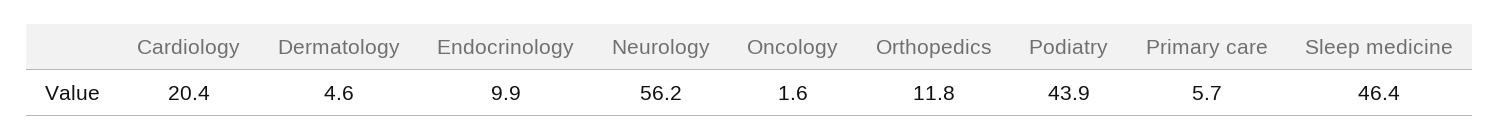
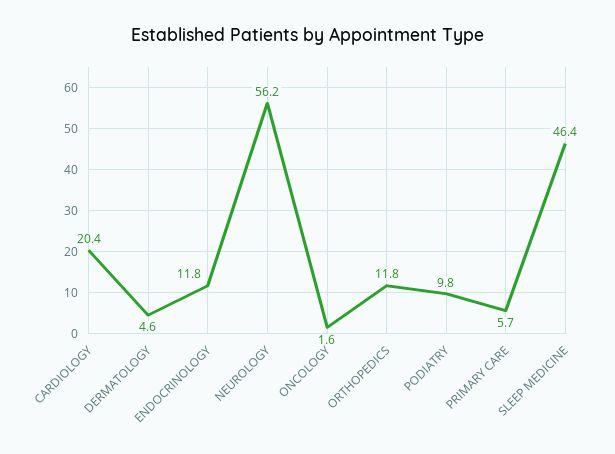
Endocrinology: 9.9 -> 11.8
Podiatry: 43.9 -> 9.8

